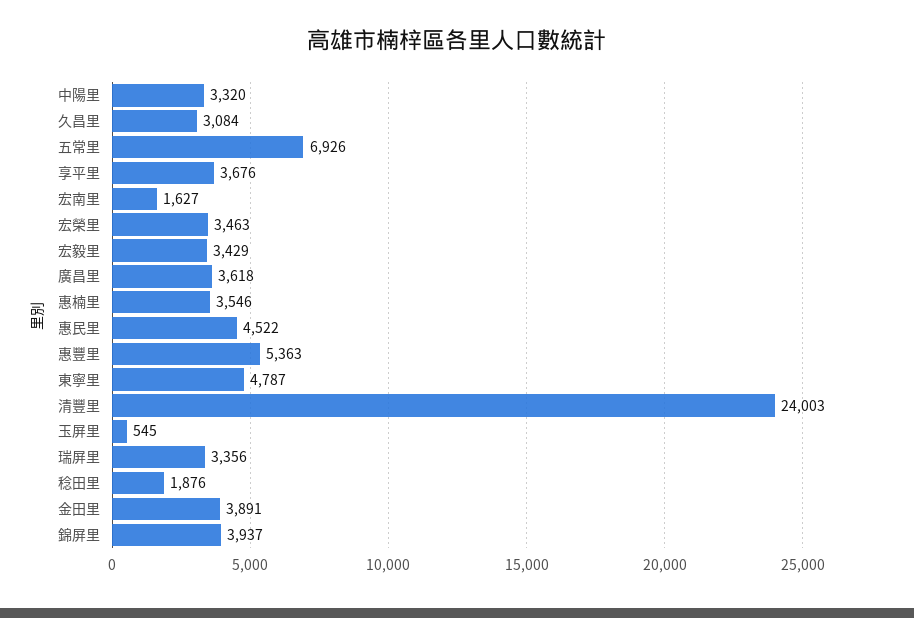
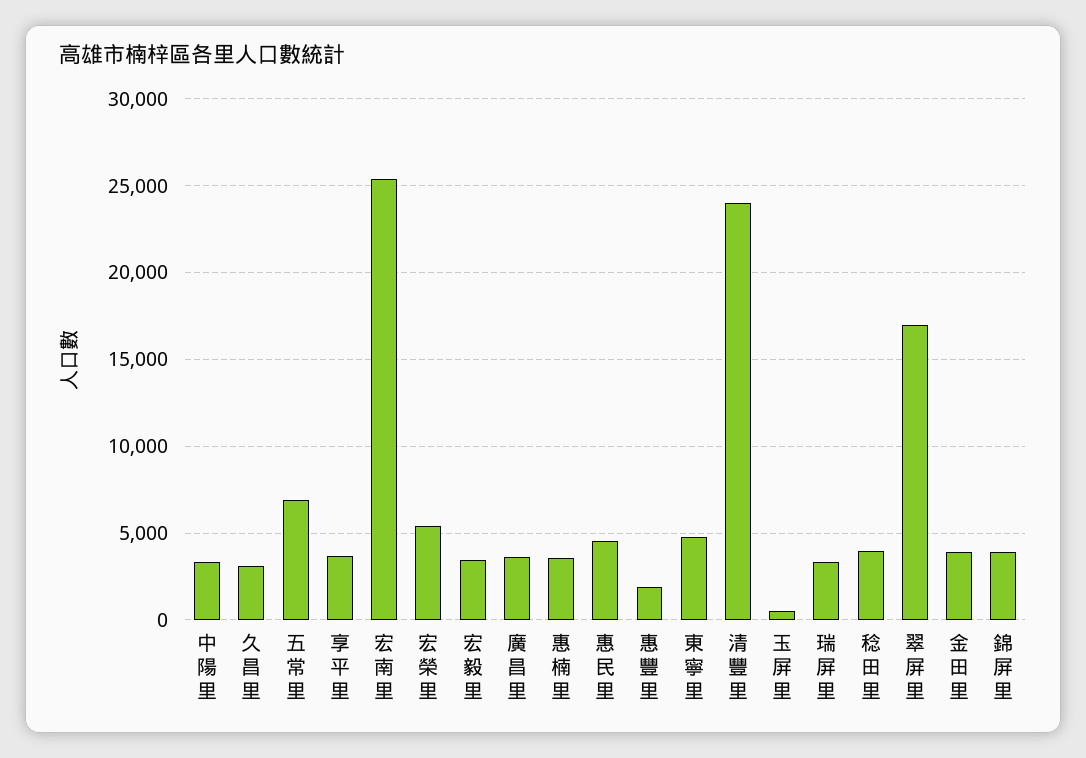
宏南里: 1627 -> 25500
宏榮里: 3463 -> 5500
惠豐里: 5363 -> 2000
稔田里: 1876 -> 4000
翠屏里: none -> 17000

